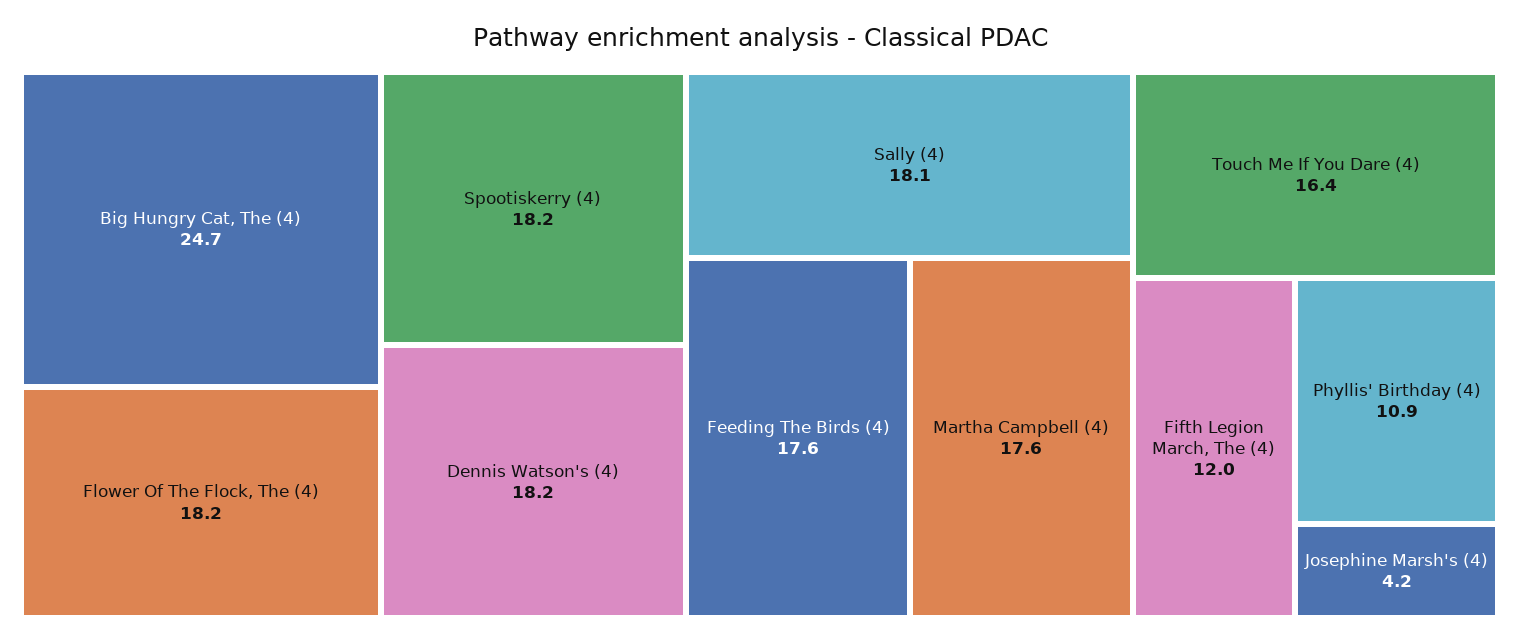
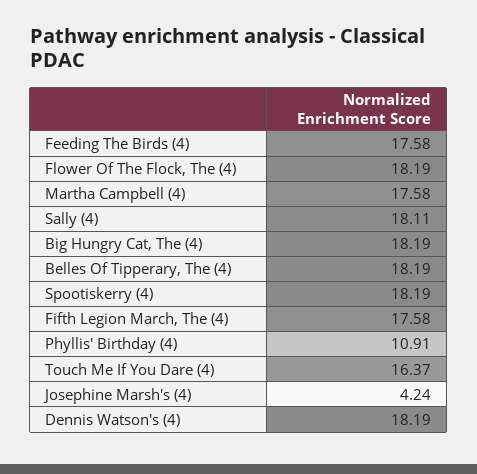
Big Hungry Cat, The (4): 24.7 -> 18.19
Fifth Legion March, The (4): 12 -> 17.58
Belles Of Tipperary, The (4): none -> 18.19

